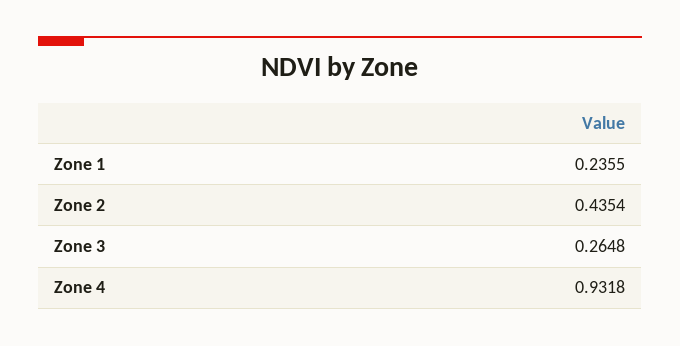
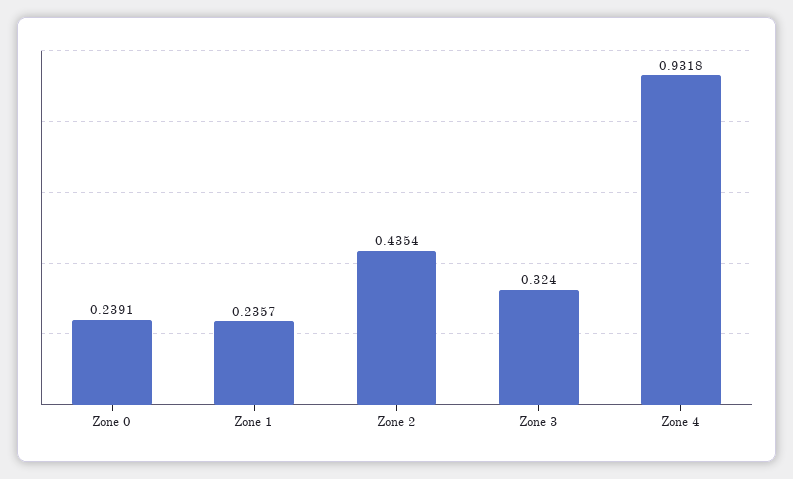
Zone 1: 0.2355 -> 0.2357
Zone 3: 0.2648 -> 0.324
Zone 0: none -> 0.2391

